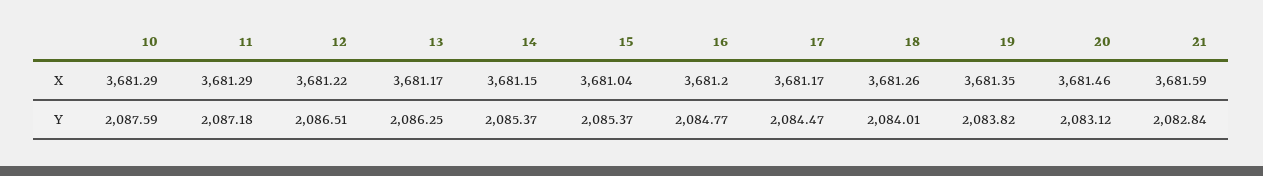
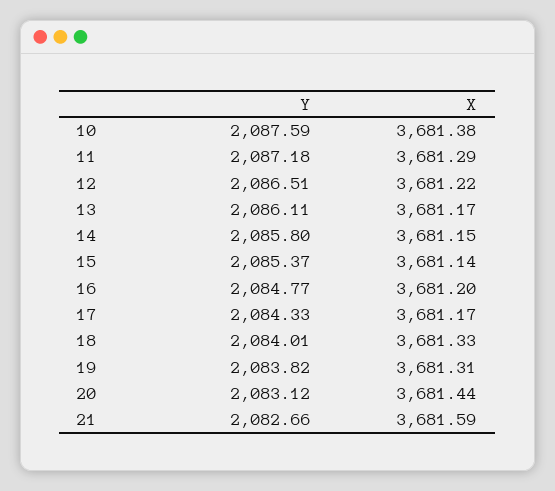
10, X: 3681.29 -> 3681.38
15, X: 3681.04 -> 3681.14
18, X: 3681.26 -> 3681.33
19, X: 3681.35 -> 3681.31
20, X: 3681.46 -> 3681.44
13, Y: 2086.25 -> 2086.11
14, Y: 2085.37 -> 2085.8
17, Y: 2084.47 -> 2084.33
21, Y: 2082.84 -> 2082.66

